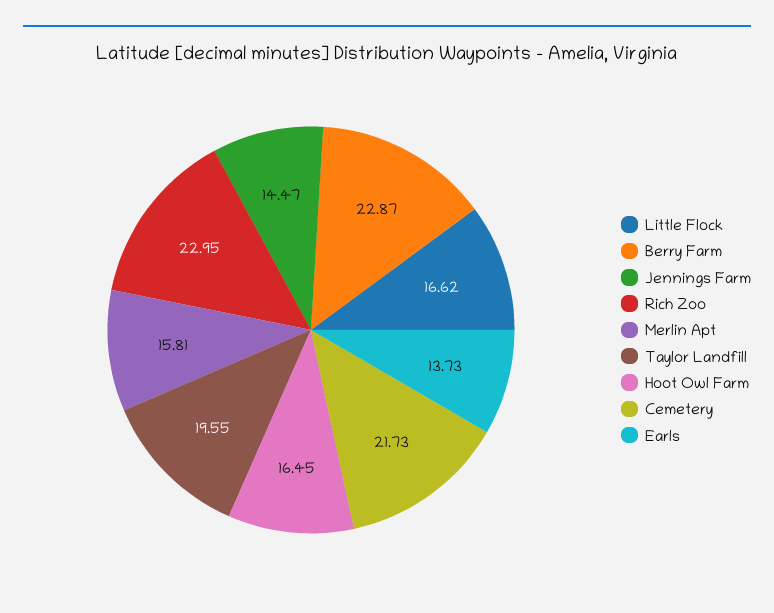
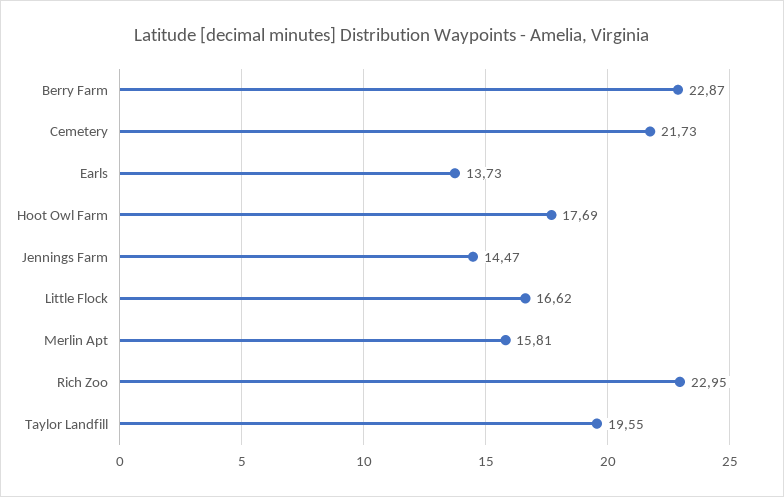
Hoot Owl Farm: 16.45 -> 17.69

